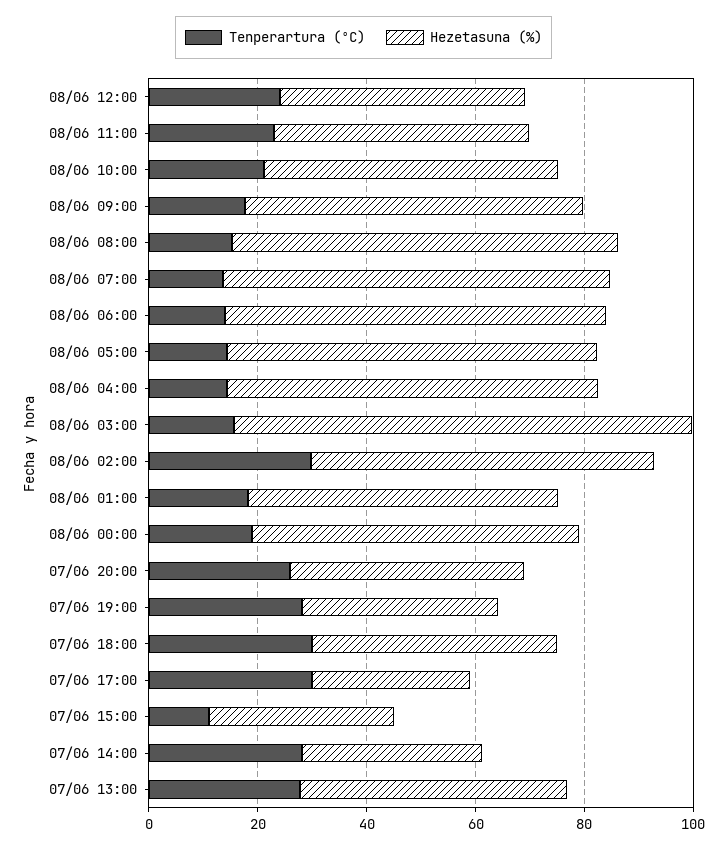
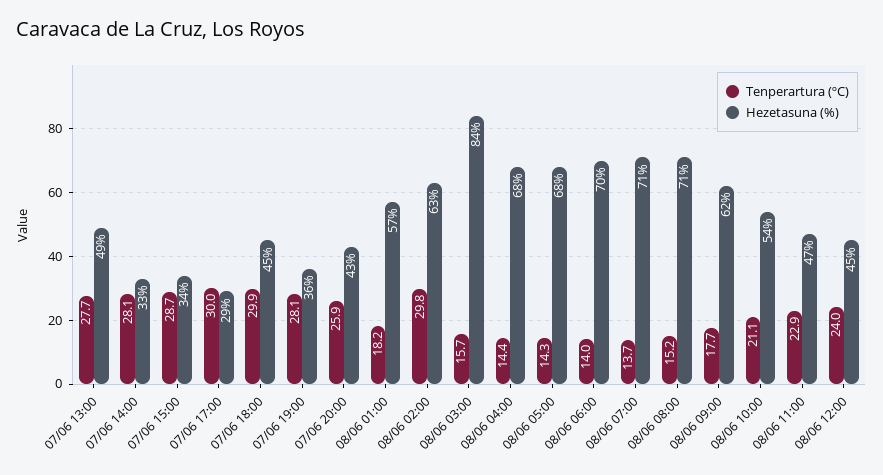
Tenperartura (ºC), 08/06 00:00: 20 -> none
Hezetasuna (%), 08/06 00:00: 60 -> none
Tenperartura (ºC), 07/06 15:00: 10 -> 28.7

